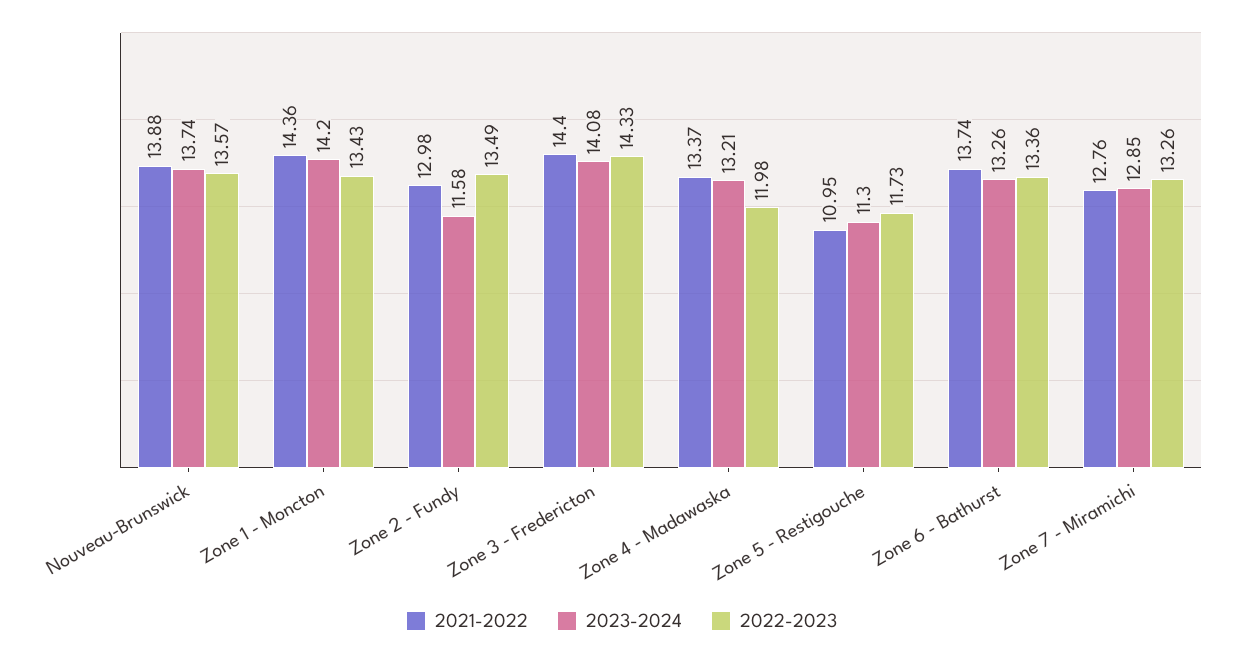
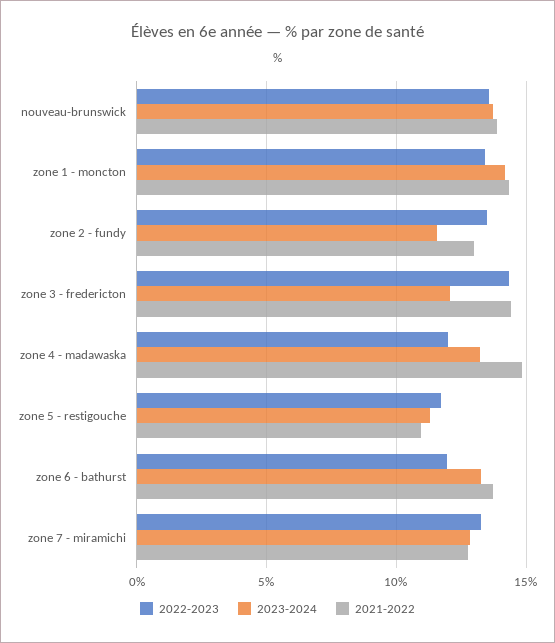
2023-2024, Zone 3 - Fredericton: 14.08 -> 12
2021-2022, Zone 4 - Madawaska: 13.37 -> 15
2022-2023, Zone 6 - Bathurst: 13.36 -> 12

